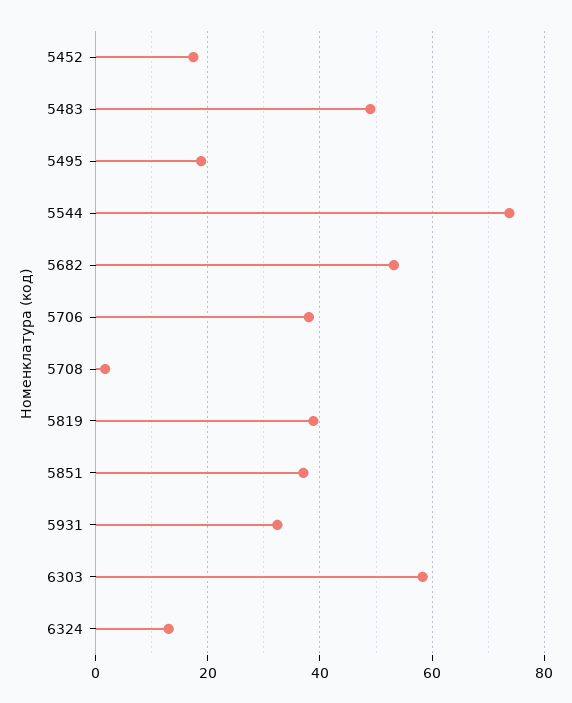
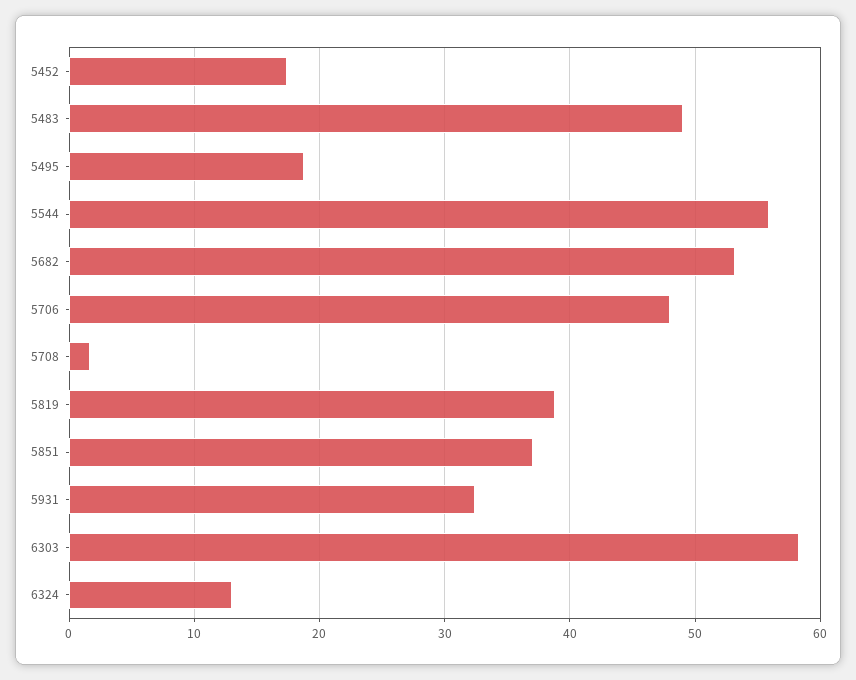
5544: 74 -> 56
5706: 38 -> 48

